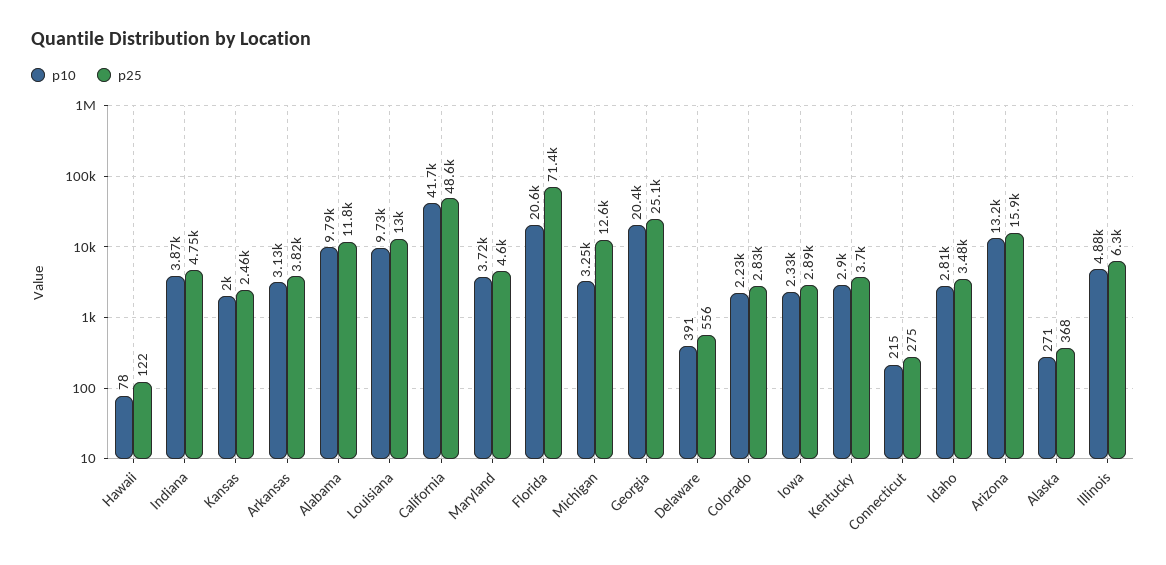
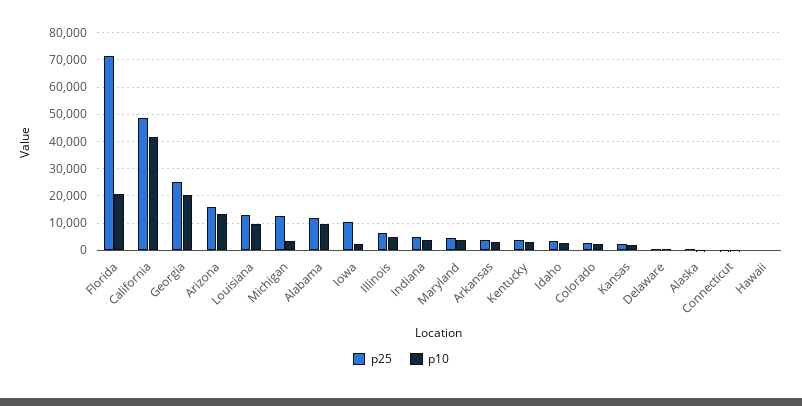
p25, Iowa: 2890 -> 10000

